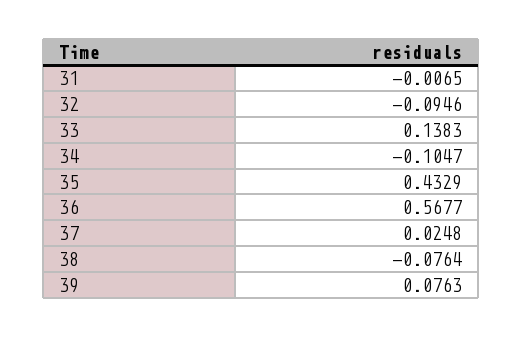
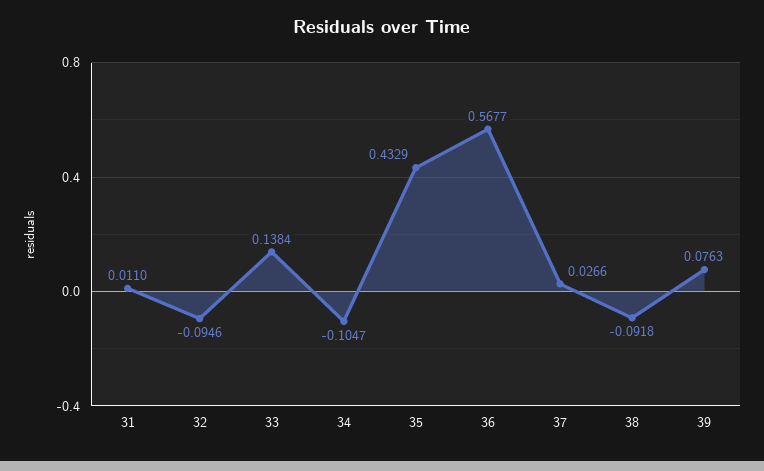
31: -0.0065 -> 0.011
33: 0.1383 -> 0.1384
37: 0.0248 -> 0.0266
38: -0.0764 -> -0.0918

